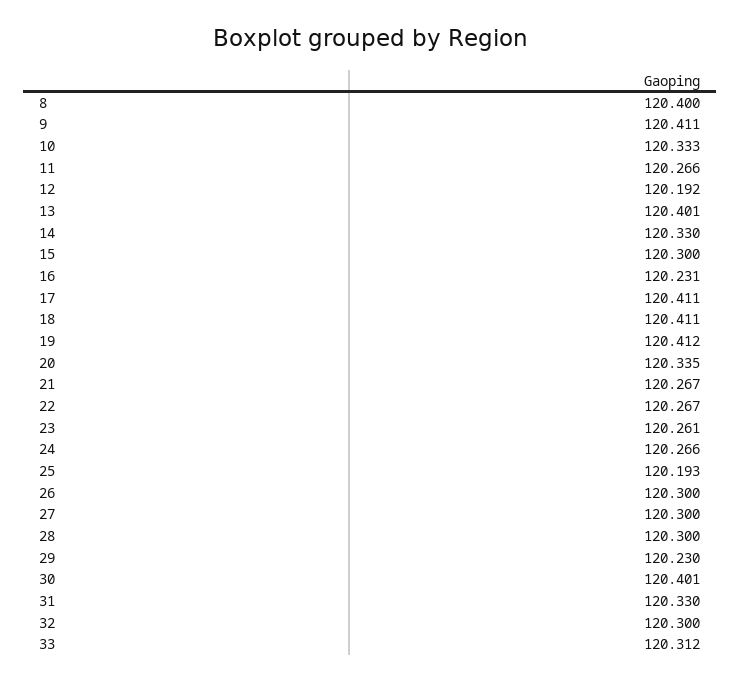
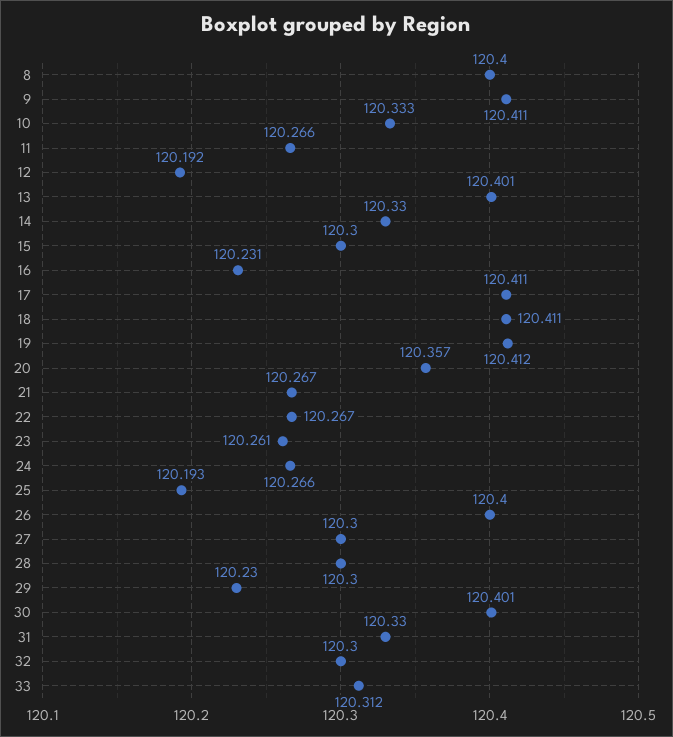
20: 120.335 -> 120.357
26: 120.3 -> 120.4

